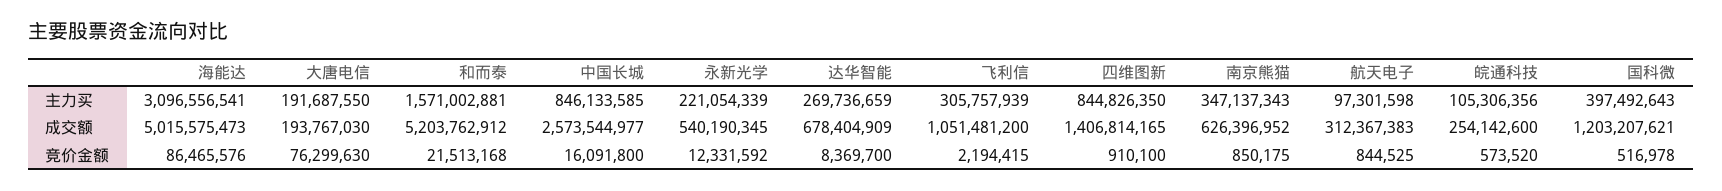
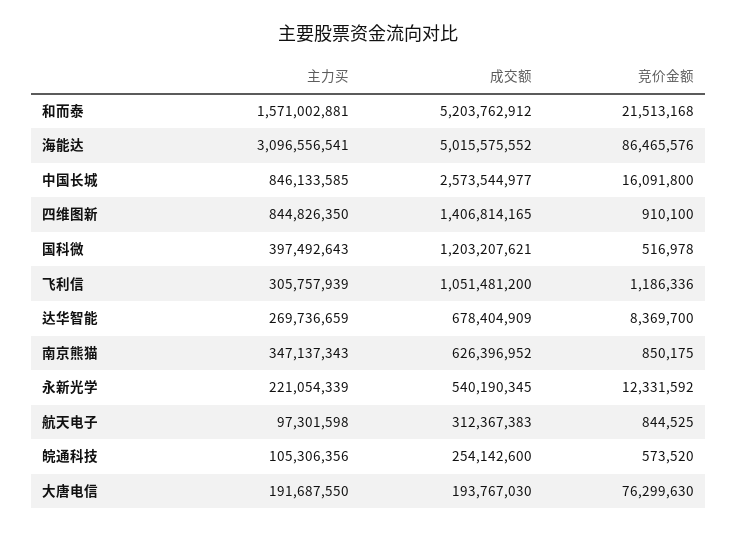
海能达, 成交额: 5015575473 -> 5015575552
飞利信, 竞价金额: 2194415 -> 1186336

